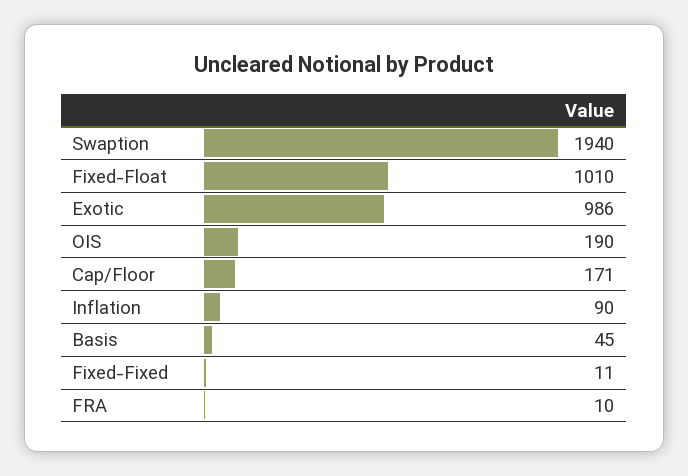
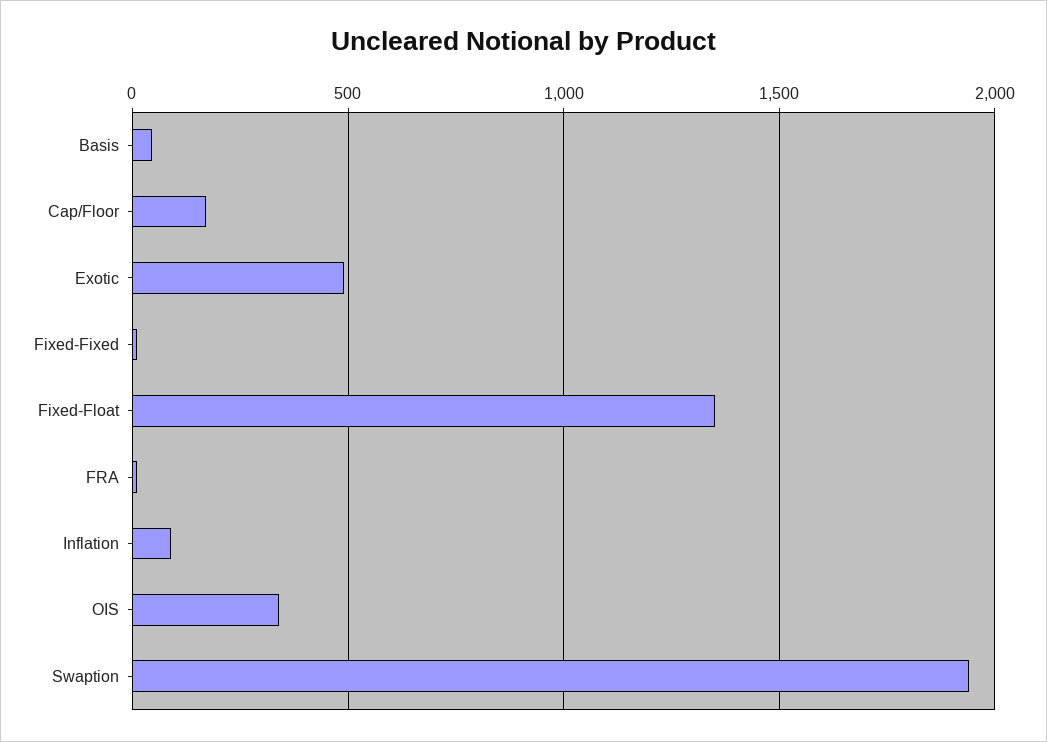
Fixed-Float: 1010 -> 1350
Exotic: 986 -> 500
OIS: 190 -> 350

